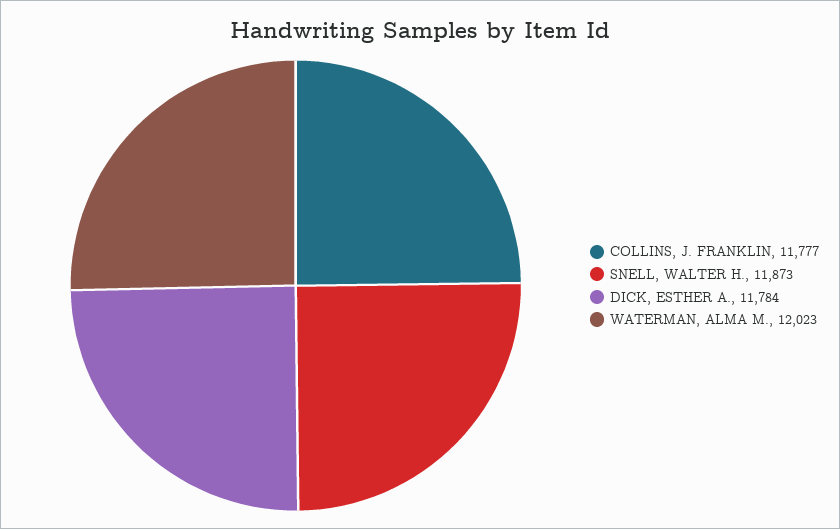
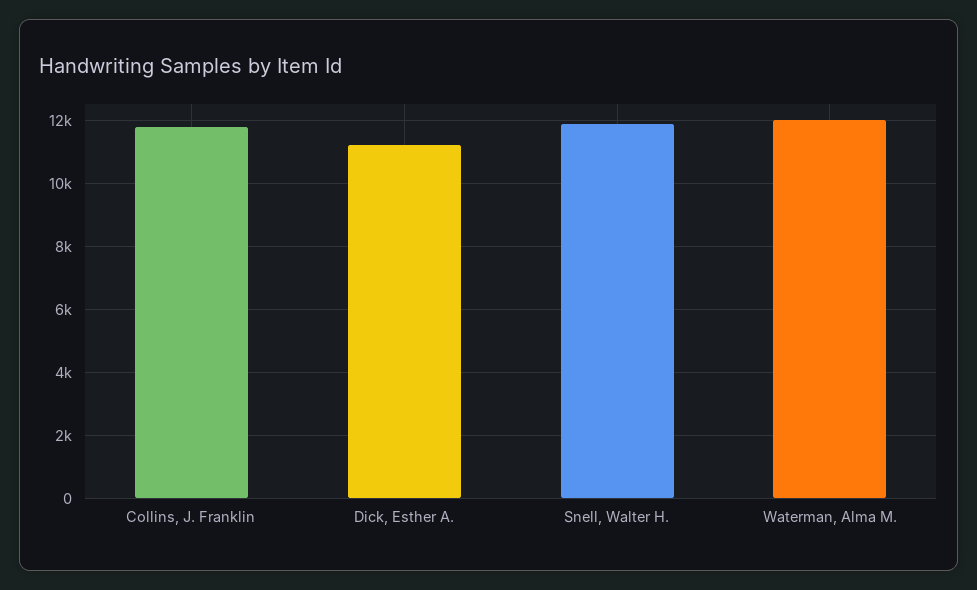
DICK, ESTHER A.: 11784 -> 11200

